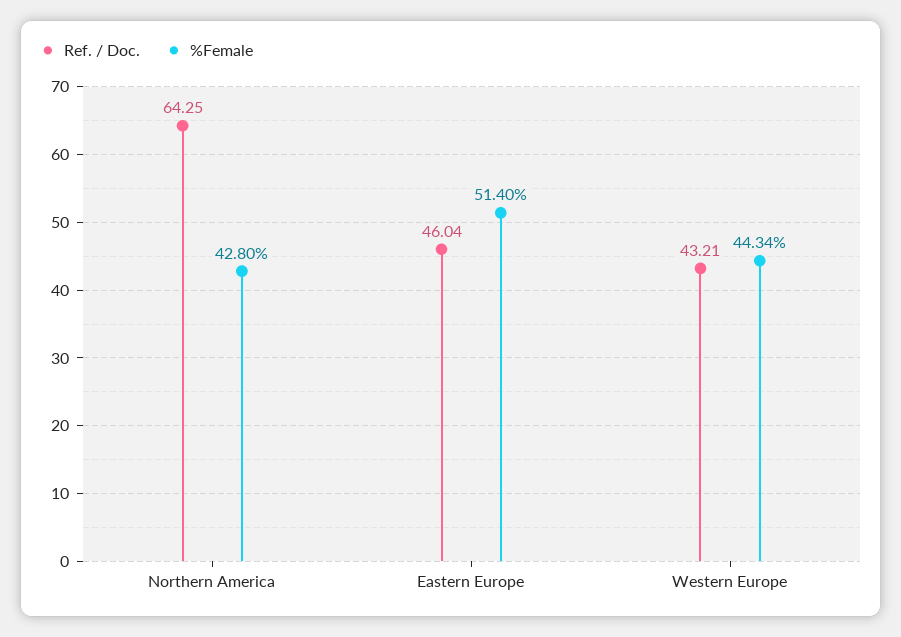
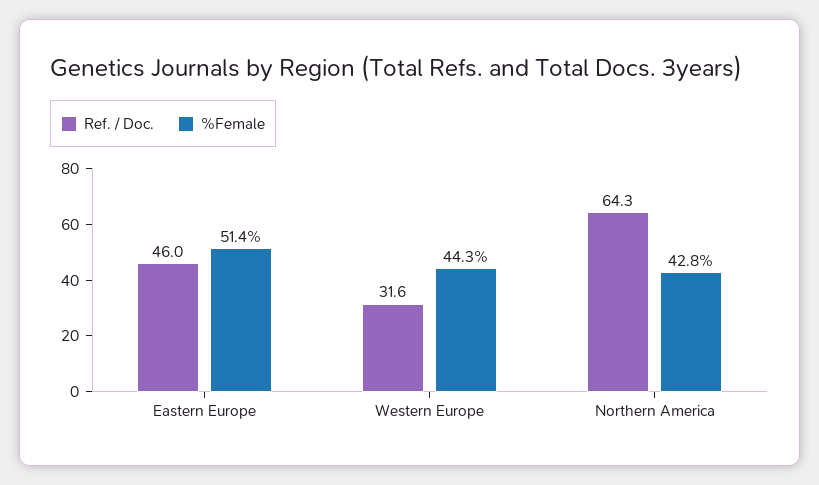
Ref. / Doc., Western Europe: 43.21 -> 31.6

